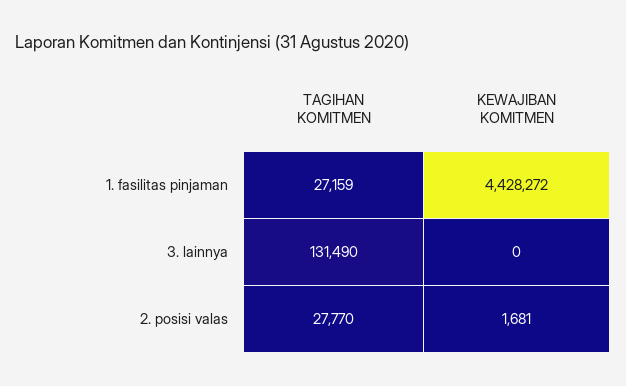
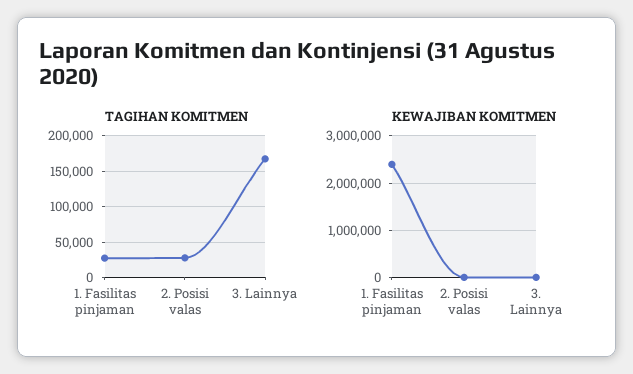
KEWAJIBAN KOMITMEN, 1. fasilitas pinjaman: 4428272 -> 2400000
TAGIHAN KOMITMEN, 3. lainnya: 131490 -> 170000

